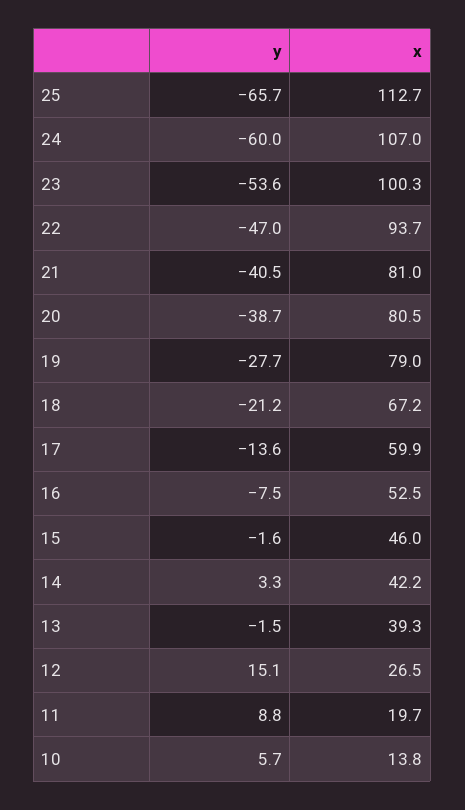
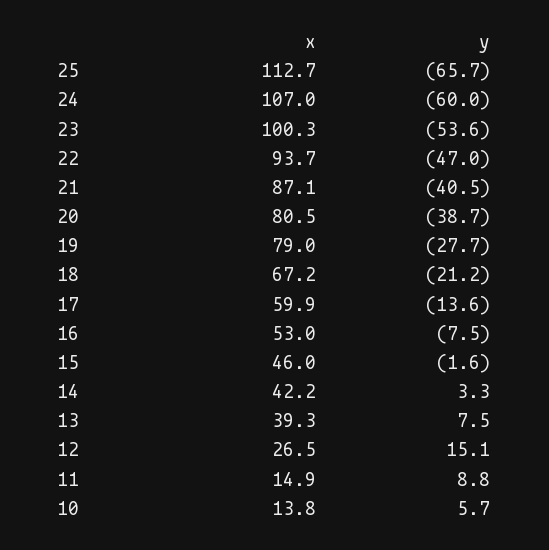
x, 21: 81 -> 87.1
x, 16: 52.5 -> 53
y, 13: -1.5 -> 7.5
x, 11: 19.7 -> 14.9

